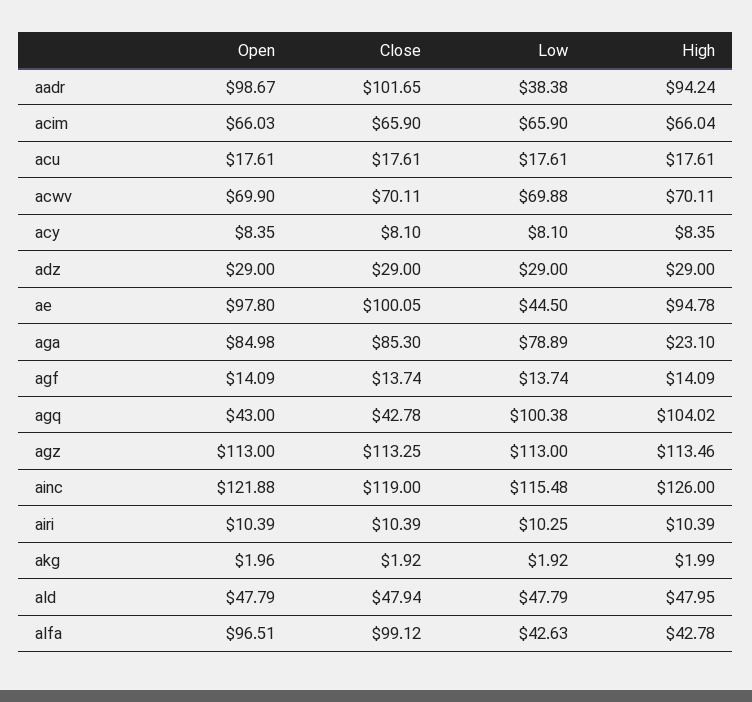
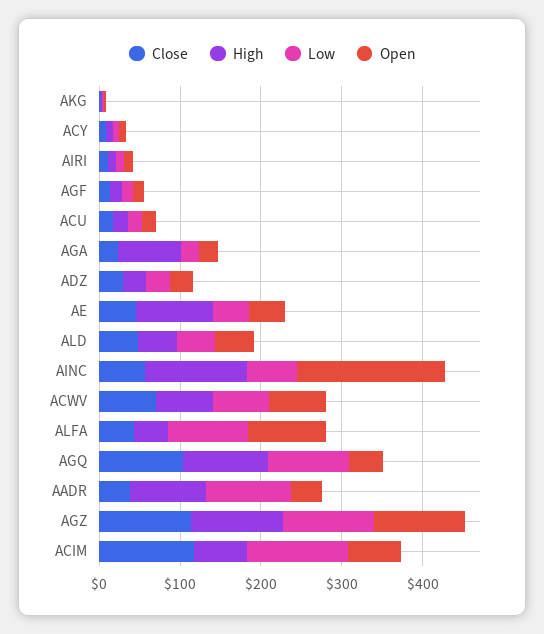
Open, aadr: 98.67 -> 40
Close, aadr: 101.65 -> 40
Low, aadr: 38.38 -> 100
Close, acim: 65.9 -> 120
Low, acim: 65.9 -> 120
Open, ae: 97.8 -> 40
Close, ae: 100.05 -> 40
Open, aga: 84.98 -> 20
Close, aga: 85.3 -> 20
Low, aga: 78.89 -> 20
High, aga: 23.1 -> 80
Close, agq: 42.78 -> 100
Open, ainc: 121.88 -> 180
Close, ainc: 119 -> 60
Low, ainc: 115.48 -> 60
Close, alfa: 99.12 -> 40
Low, alfa: 42.63 -> 100

